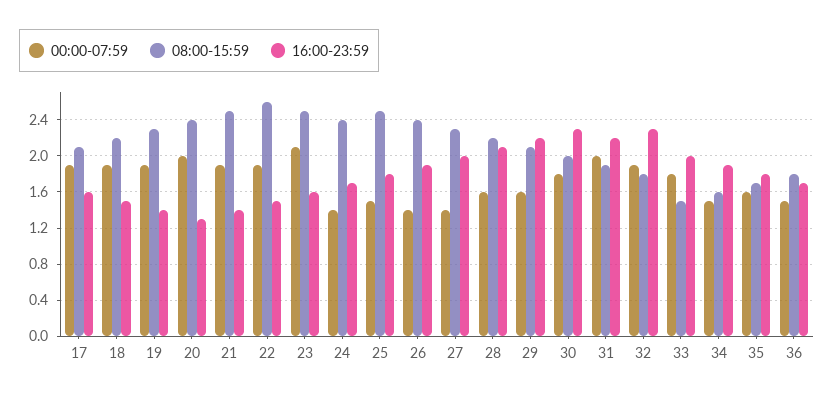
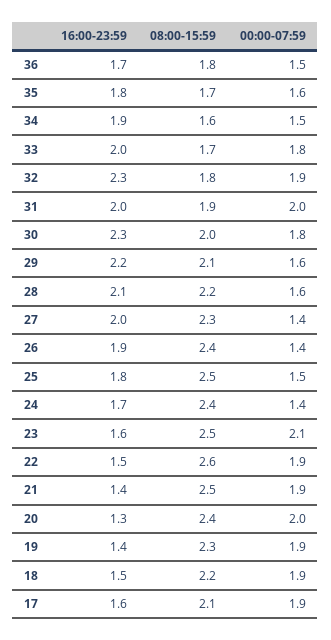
16:00-23:59, 31: 2.2 -> 2
08:00-15:59, 33: 1.5 -> 1.7

